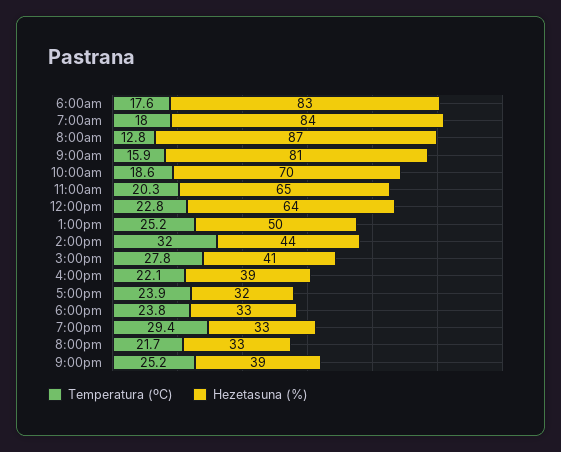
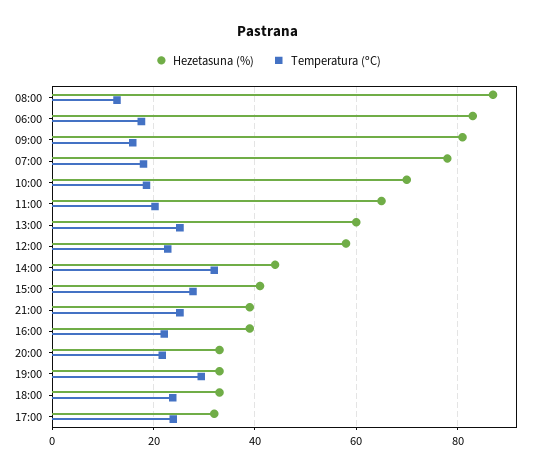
Hezetasuna (%), 7:00am: 84 -> 78
Hezetasuna (%), 12:00pm: 64 -> 58
Hezetasuna (%), 1:00pm: 50 -> 60

